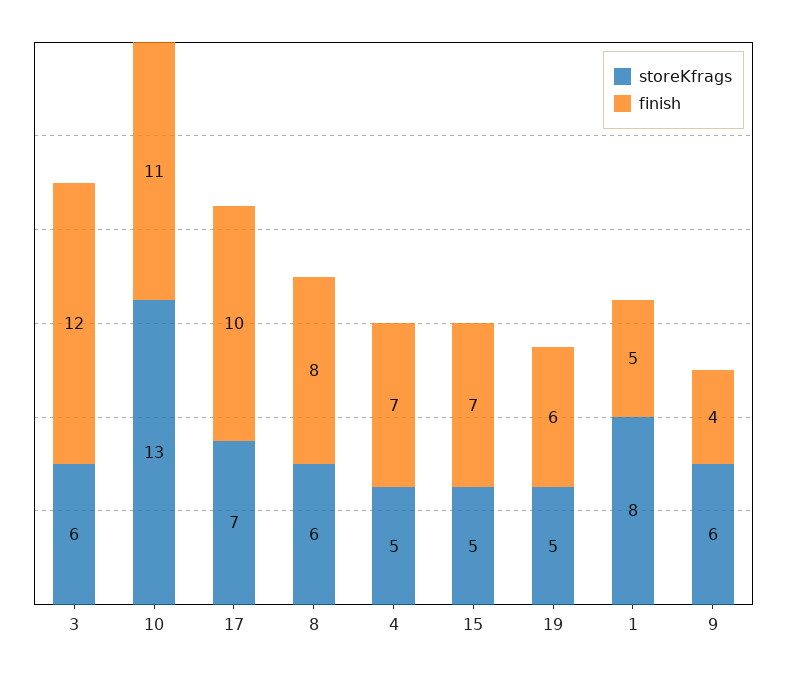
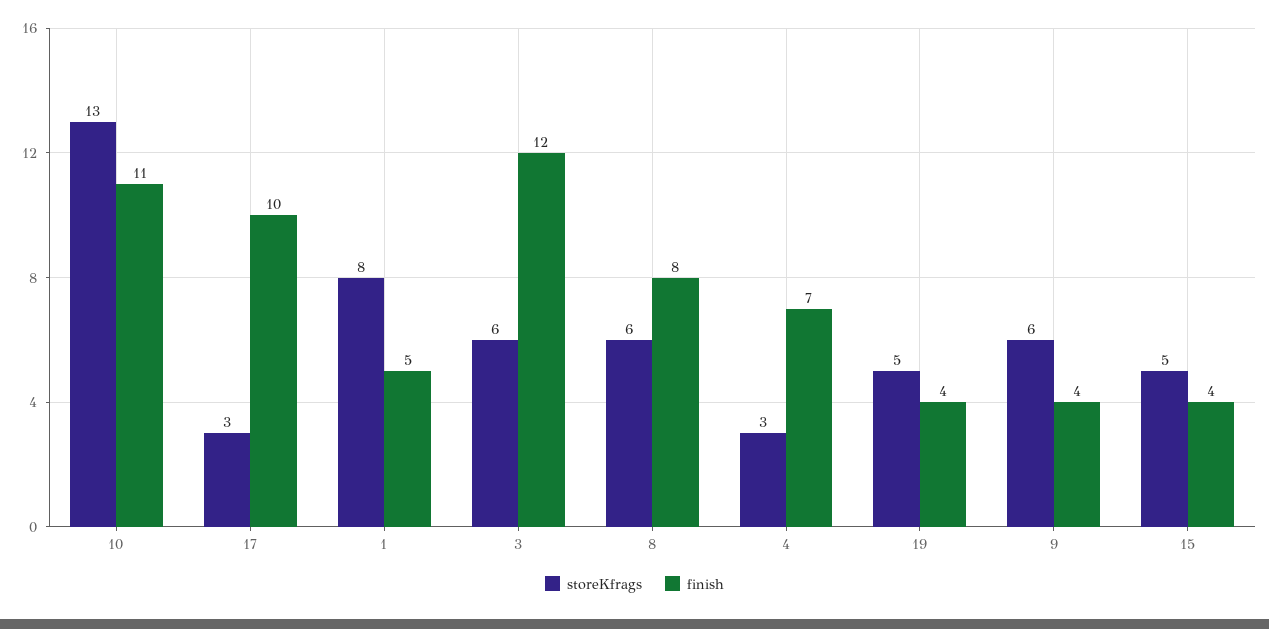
storeKfrags, 17: 7 -> 3
storeKfrags, 4: 5 -> 3
finish, 15: 7 -> 4
finish, 19: 6 -> 4

